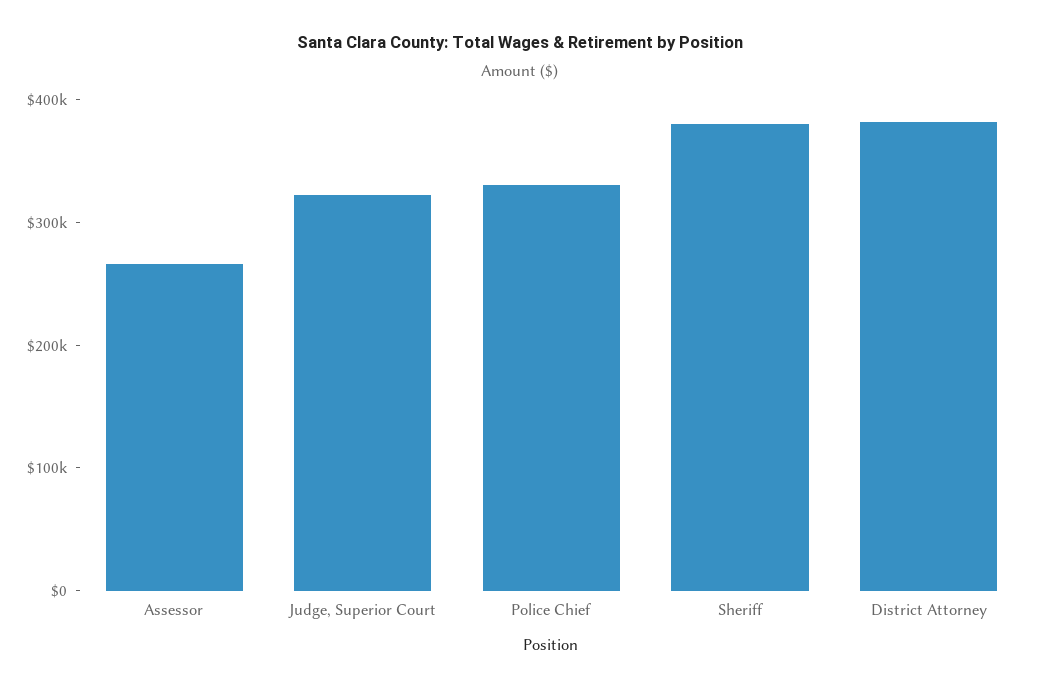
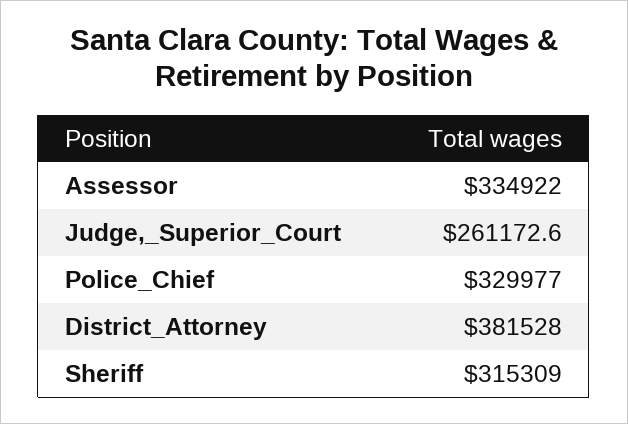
Assessor: 260000 -> 334922
Judge, Superior Court: 320000 -> 261172.6
Sheriff: 380000 -> 315309

